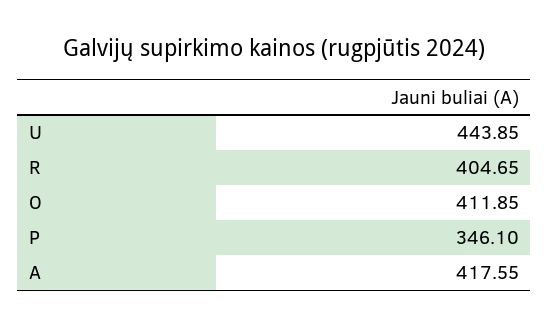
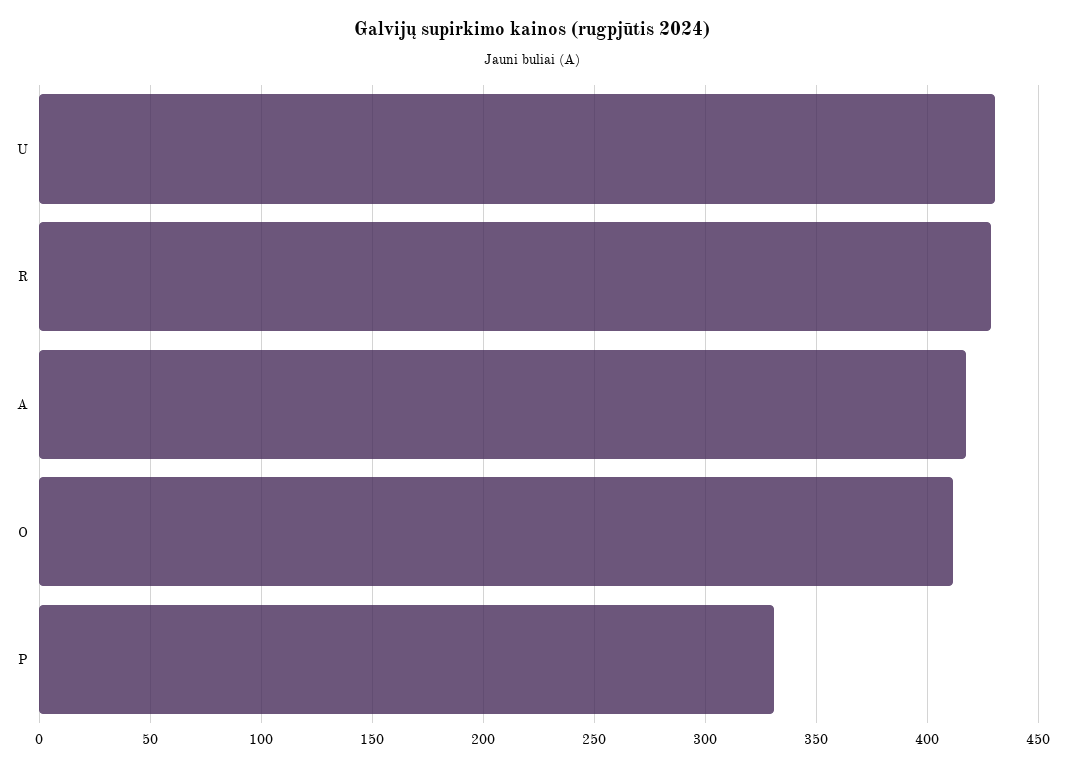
U: 443.85 -> 430
R: 404.65 -> 430
P: 346.1 -> 330

